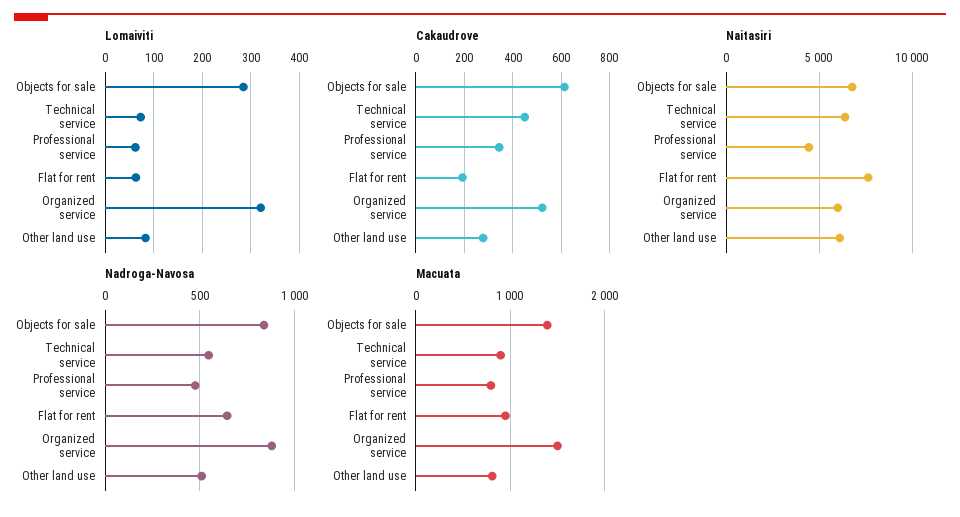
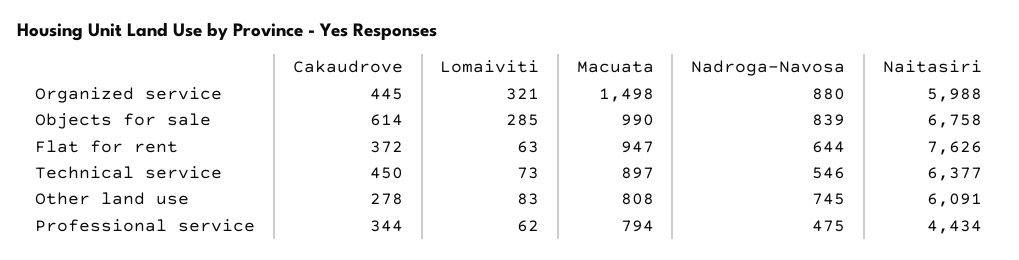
Cakaudrove, Flat for rent: 200 -> 372
Cakaudrove, Organized service: 525 -> 445
Nadroga-Navosa, Other land use: 500 -> 745
Macuata, Objects for sale: 1400 -> 990

